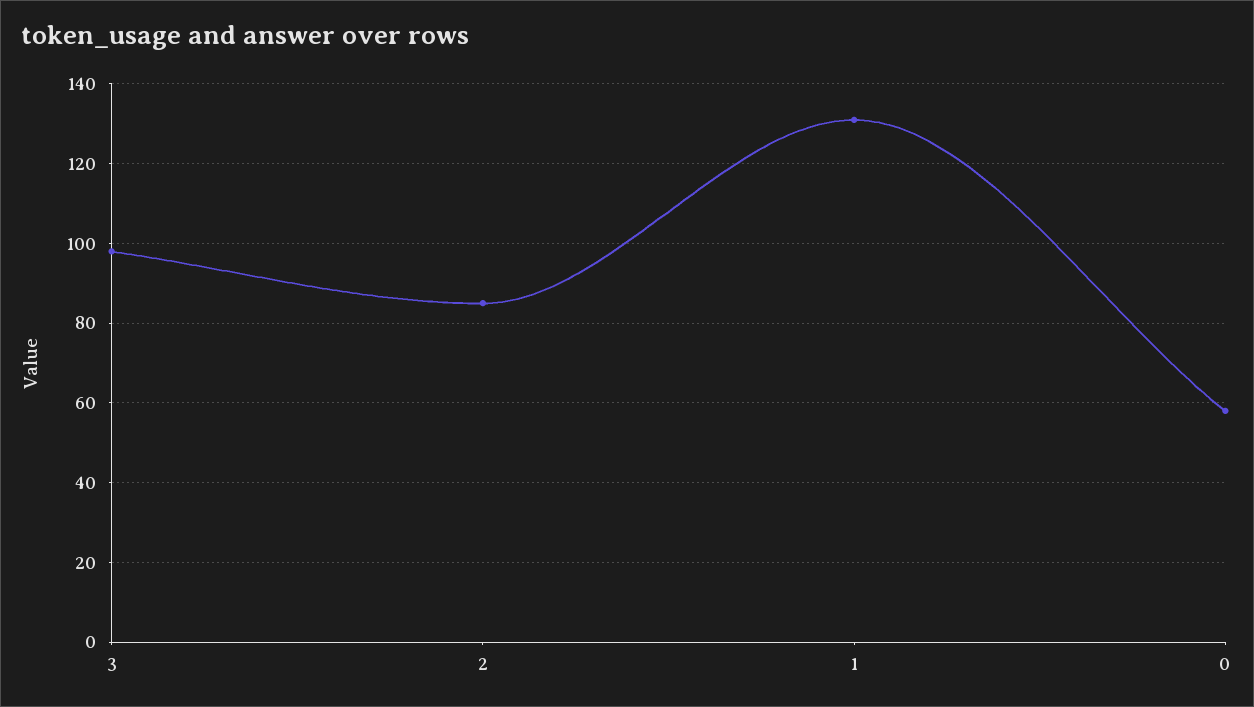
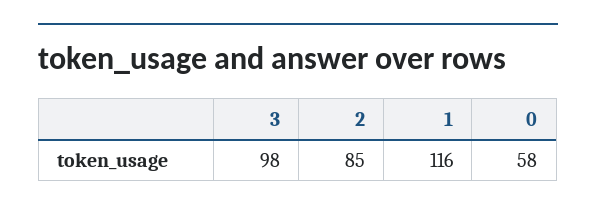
1: 130 -> 116

